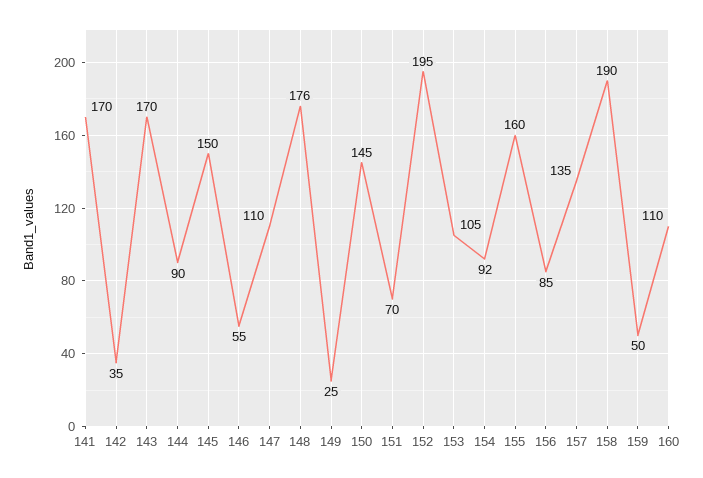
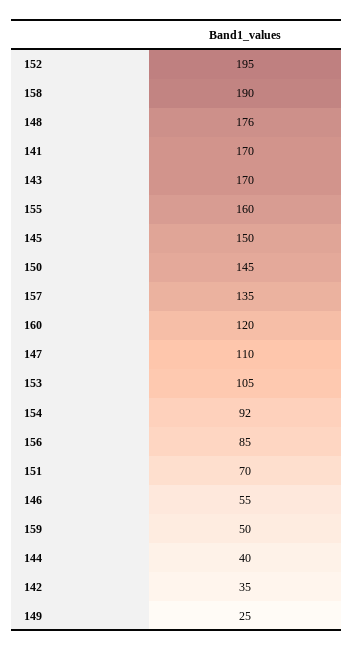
144: 90 -> 40
160: 110 -> 120

